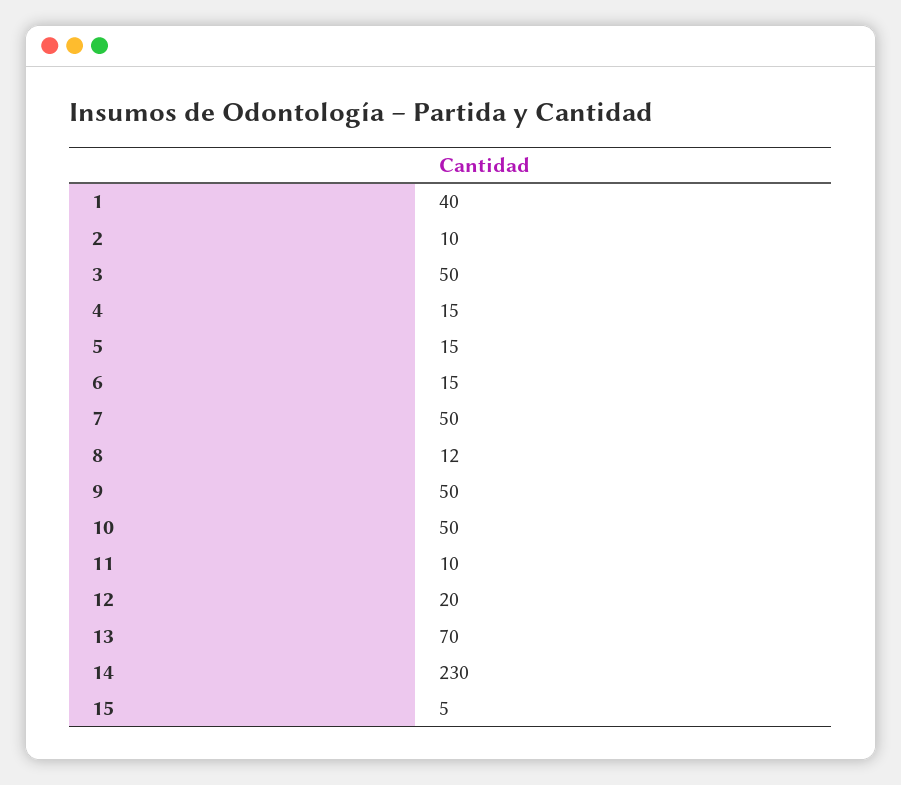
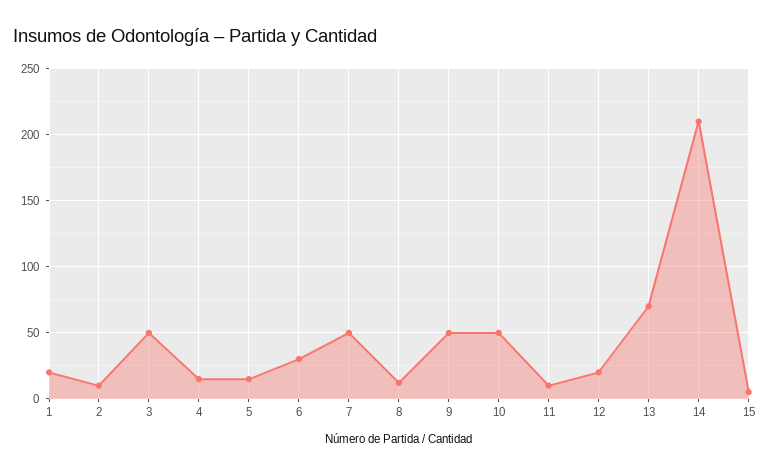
1: 40 -> 20
6: 15 -> 30
14: 230 -> 210

